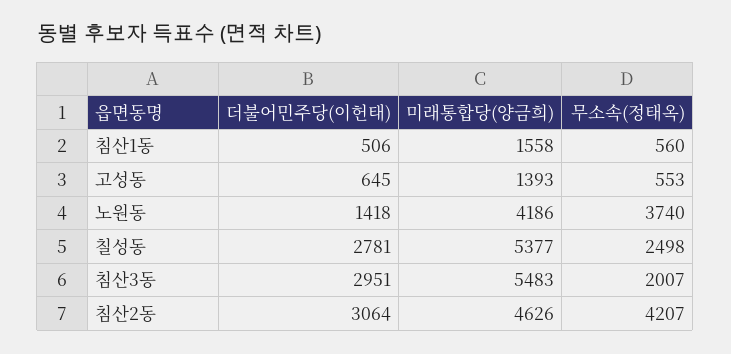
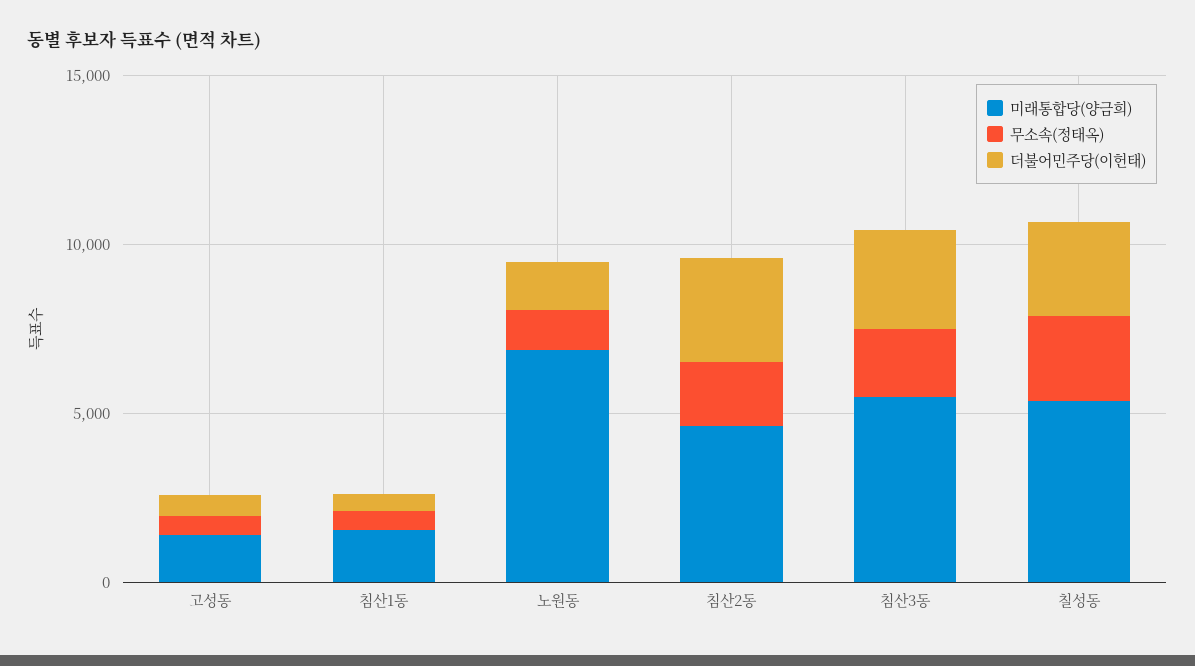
미래통합당(양금희), 노원동: 4186 -> 7000
무소속(정태옥), 노원동: 3740 -> 1000
무소속(정태옥), 침산2동: 4207 -> 2000

